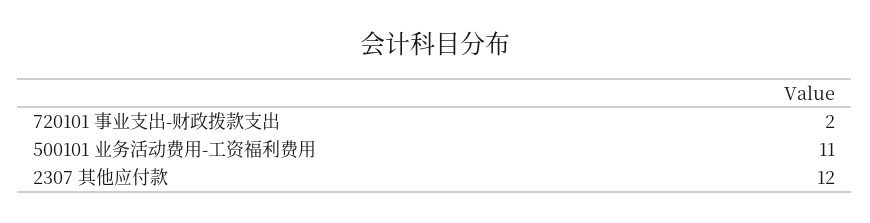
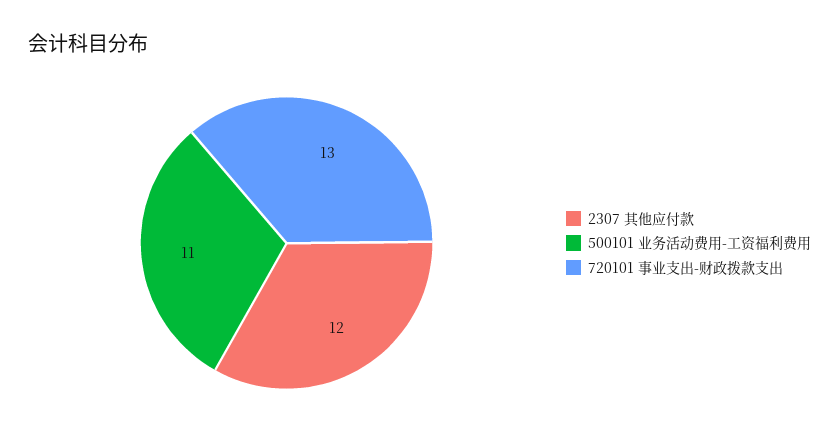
720101 事业支出-财政拨款支出: 2 -> 13

